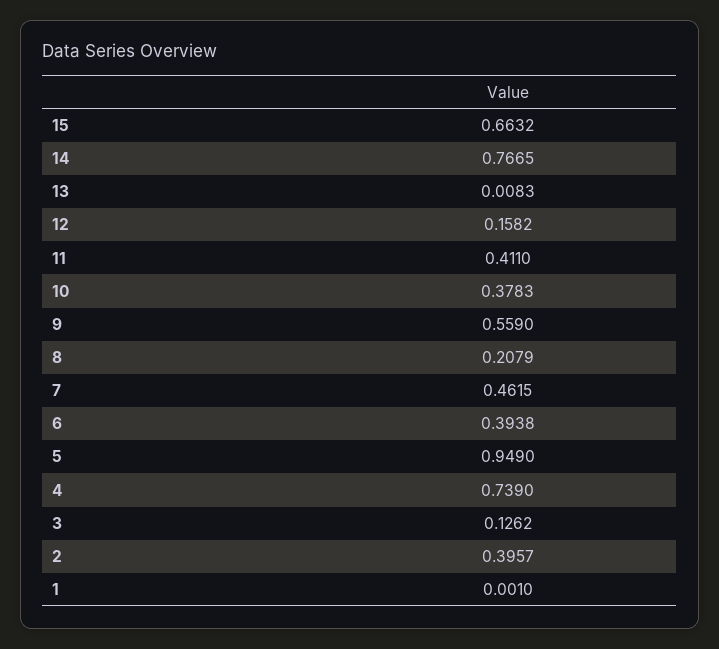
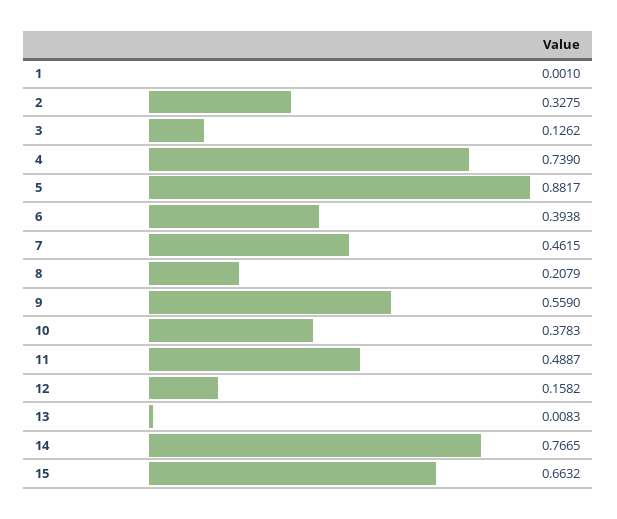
11: 0.411 -> 0.4887
5: 0.949 -> 0.8817
2: 0.3957 -> 0.3275

